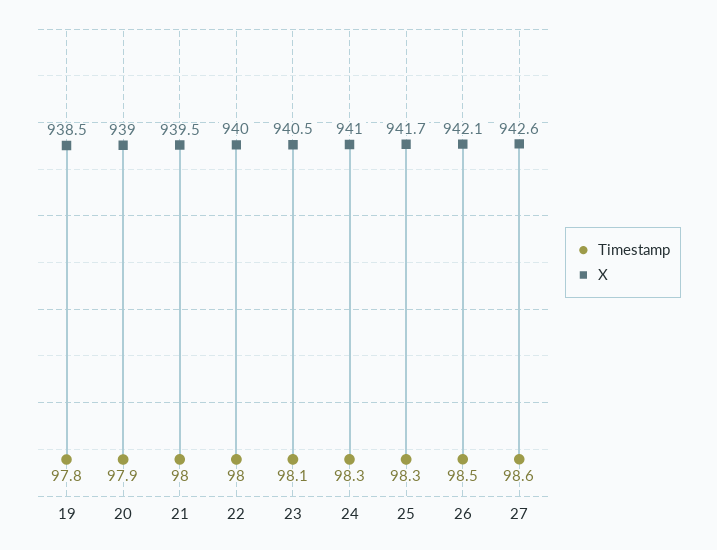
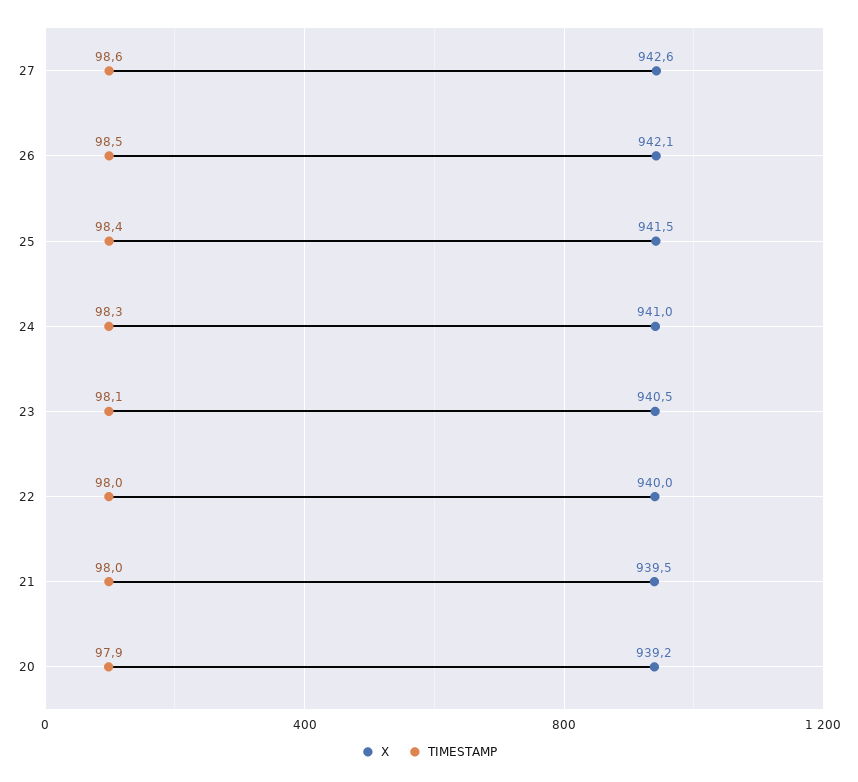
Timestamp, 19: 97.8 -> none
X, 19: 938.5 -> none
X, 20: 939 -> 939.2
Timestamp, 25: 98.3 -> 98.4
X, 25: 941.7 -> 941.5

